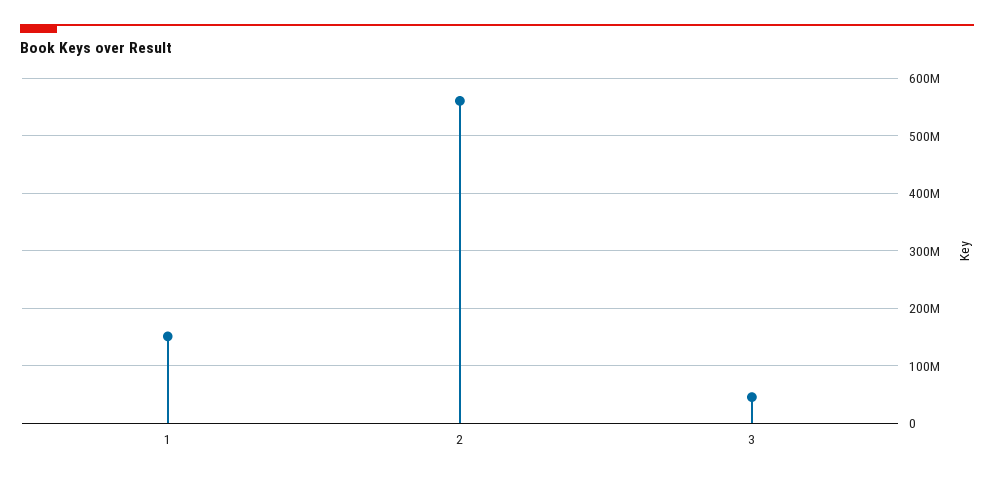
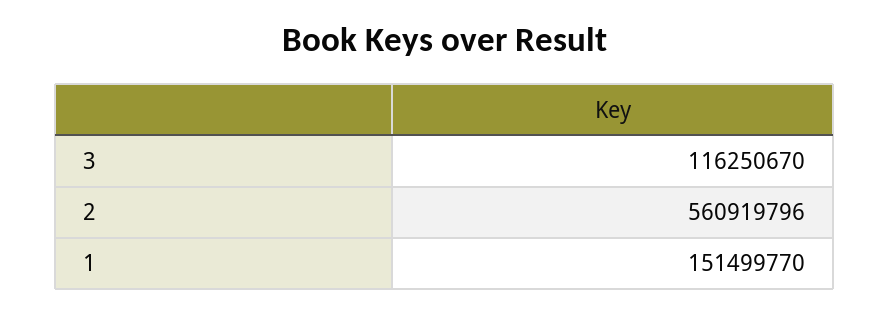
3: 40000000 -> 116250670

